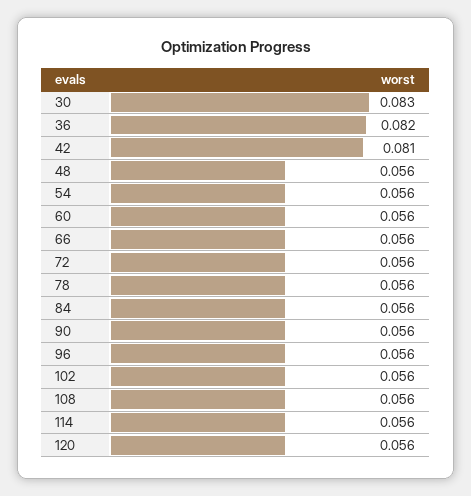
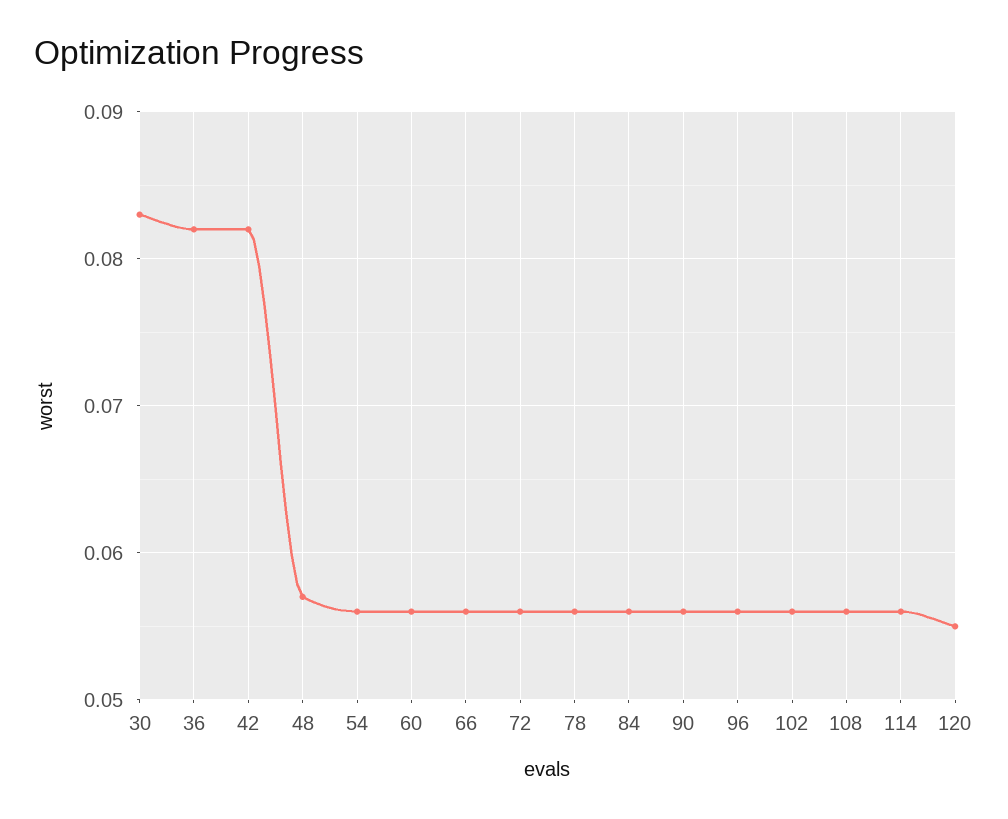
42: 0.081 -> 0.082
48: 0.056 -> 0.057
120: 0.056 -> 0.055

